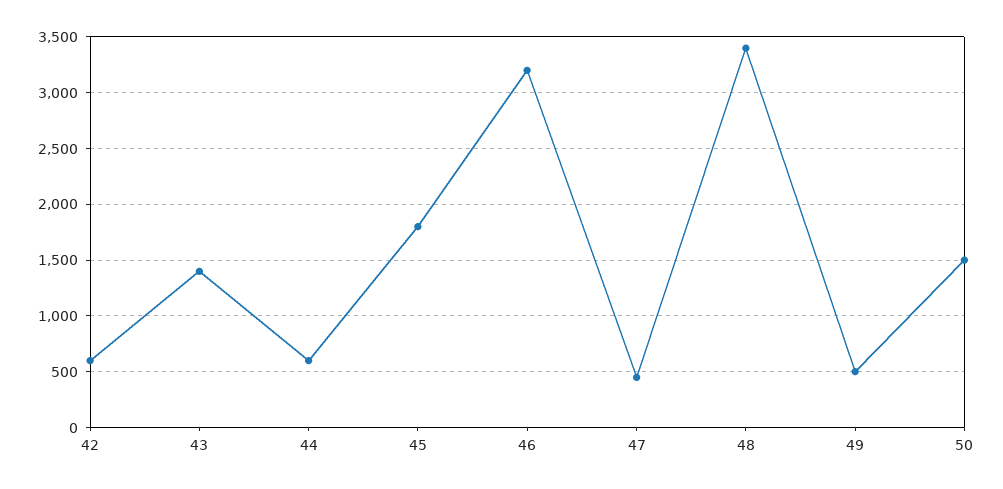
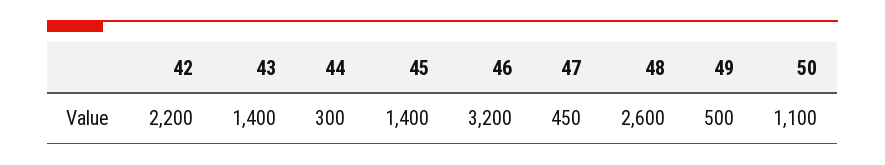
42: 600 -> 2200
44: 600 -> 300
45: 1800 -> 1400
48: 3400 -> 2600
50: 1500 -> 1100

